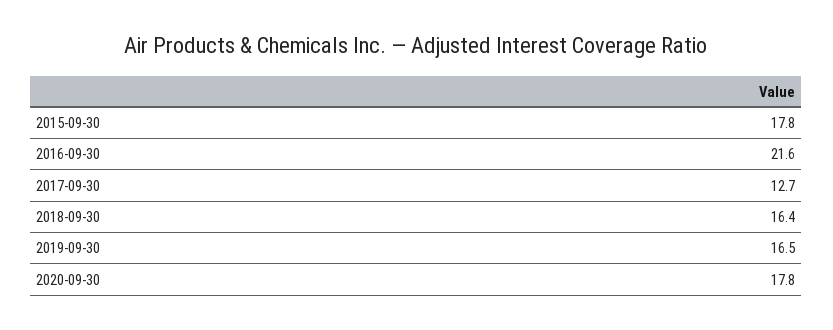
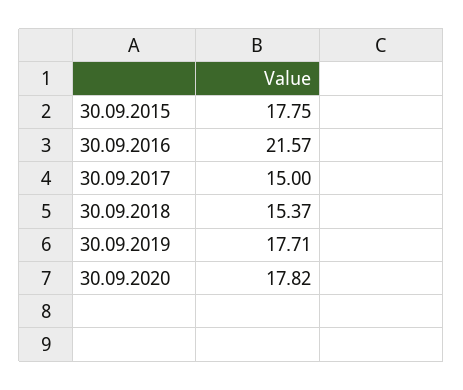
2017-09-30: 12.7 -> 15
2018-09-30: 16.4 -> 15.37
2019-09-30: 16.5 -> 17.71

